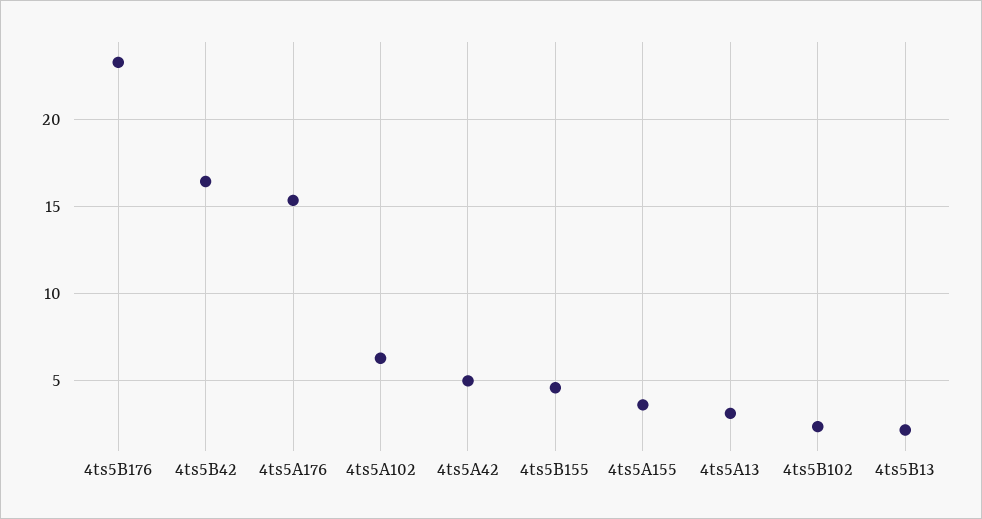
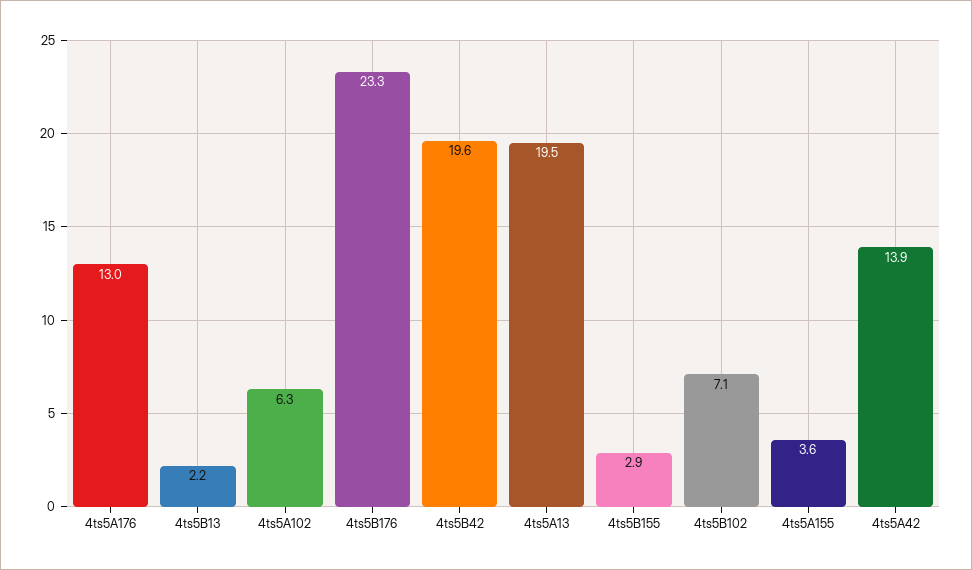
4ts5B42: 16.5 -> 19.6
4ts5A176: 15.5 -> 13
4ts5A42: 5 -> 13.9
4ts5B155: 4.5 -> 2.9
4ts5A13: 3 -> 19.5
4ts5B102: 2.5 -> 7.1

